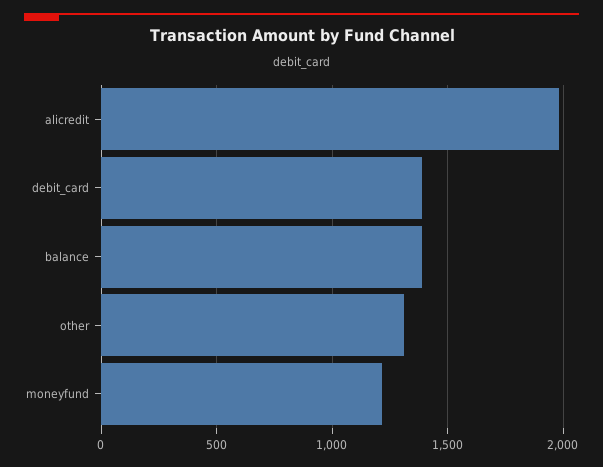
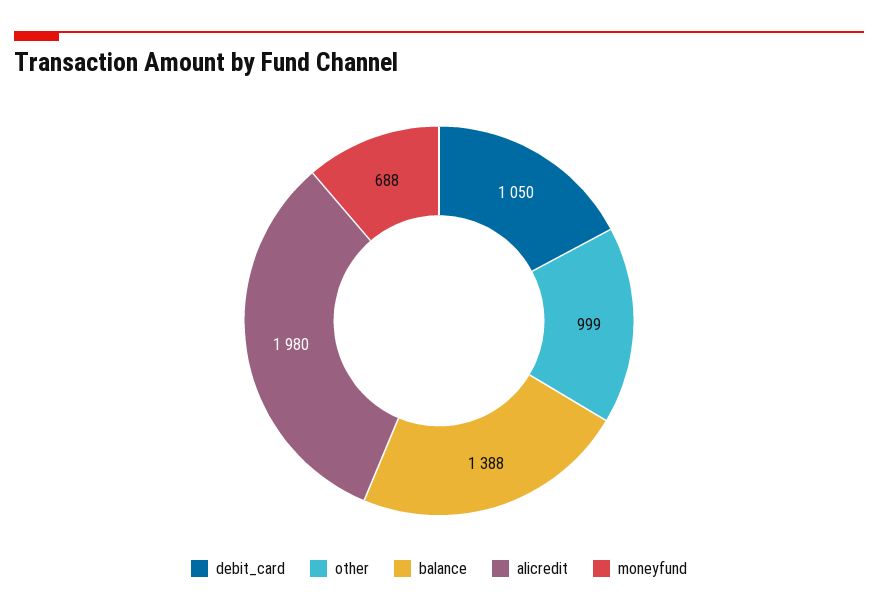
debit_card: 1400 -> 1050
other: 1300 -> 999
moneyfund: 1200 -> 688

